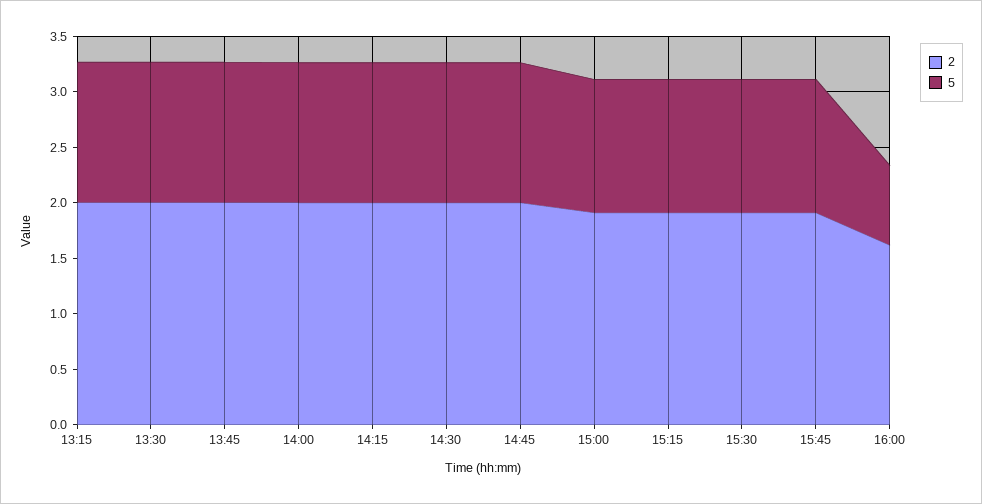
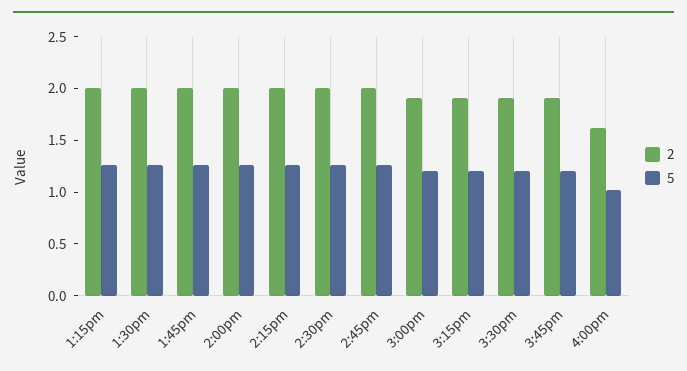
5, 16:00: 0.7 -> 1

